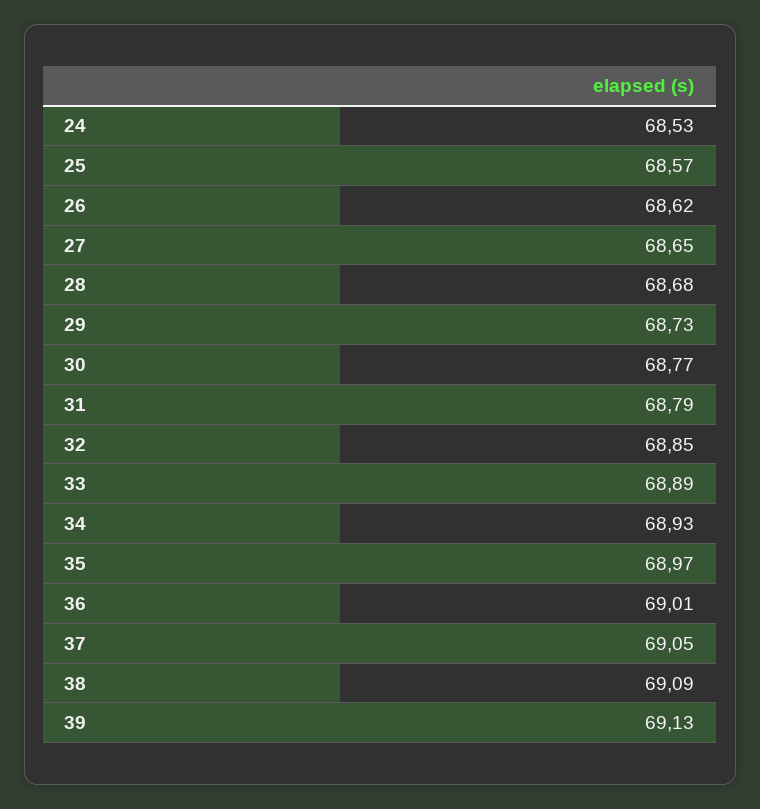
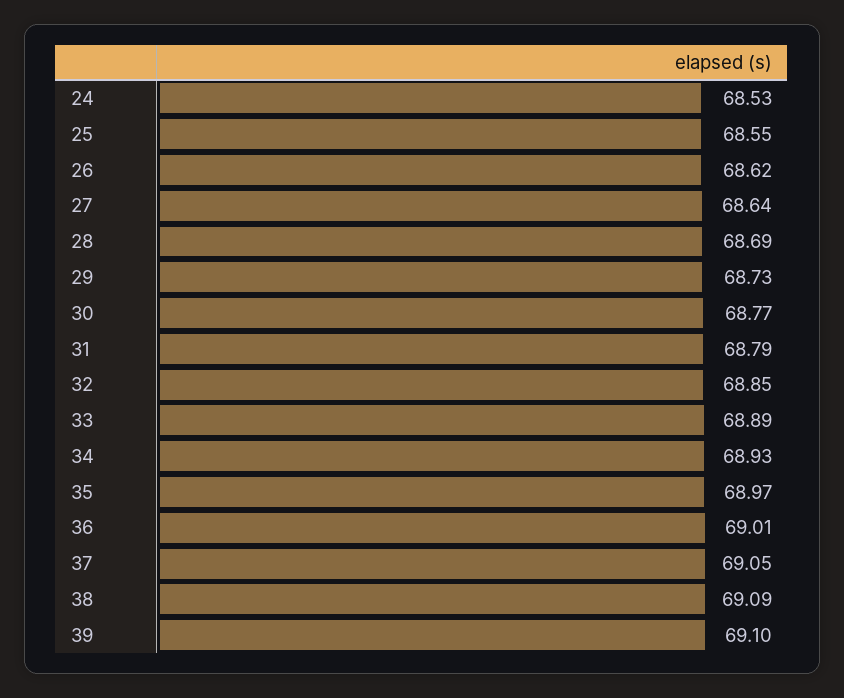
25: 68.57 -> 68.55
27: 68.65 -> 68.64
28: 68.68 -> 68.69
39: 69.13 -> 69.1

